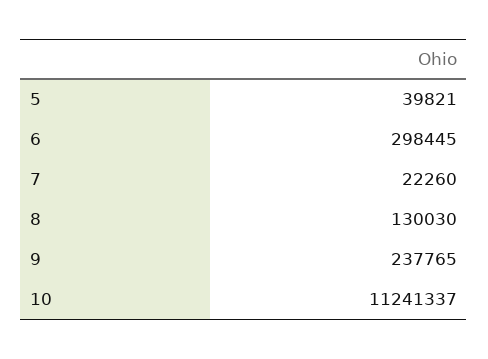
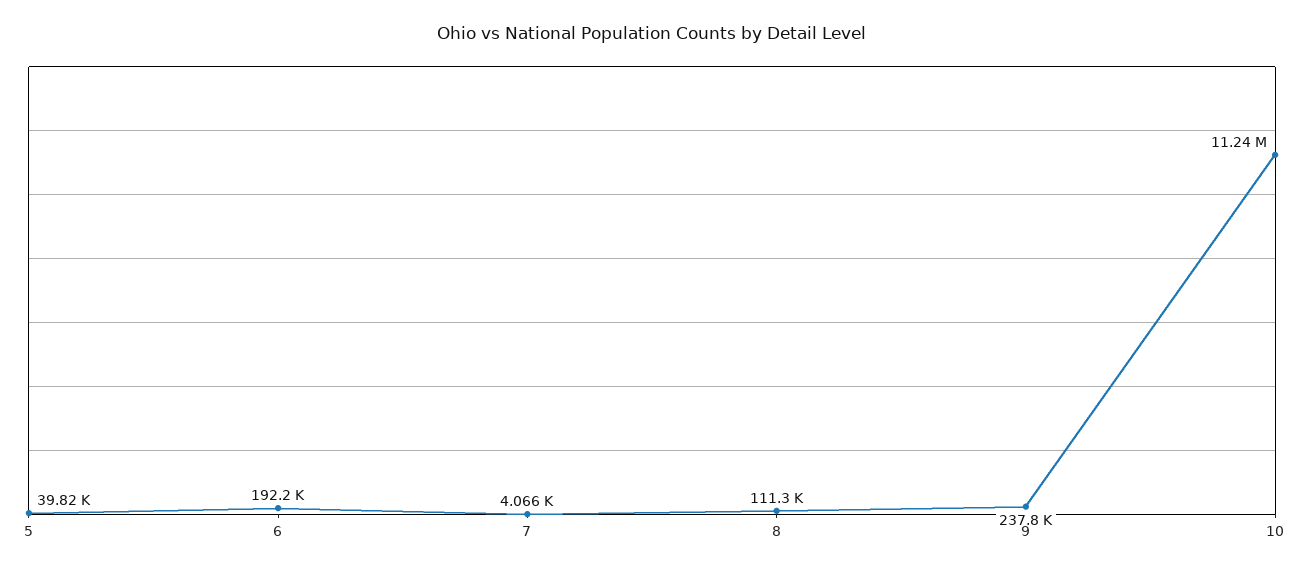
6: 298445 -> 192200
7: 22260 -> 4066
8: 130030 -> 111300

